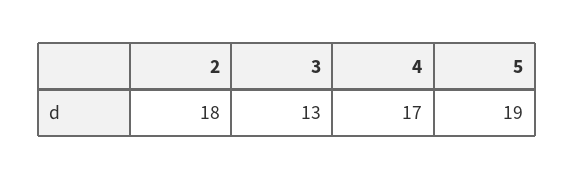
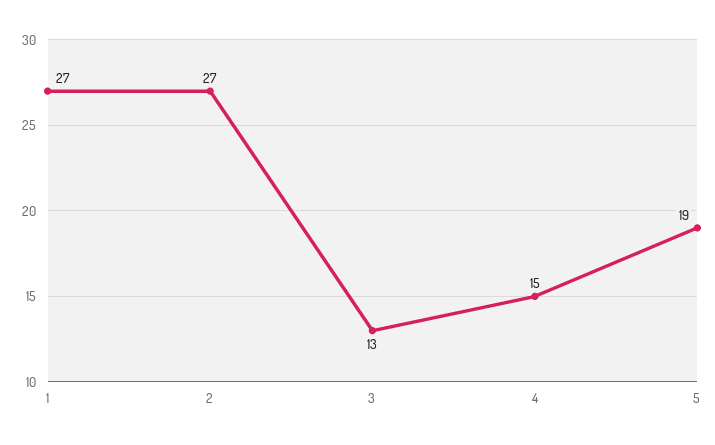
2: 18 -> 27
4: 17 -> 15
1: none -> 27

